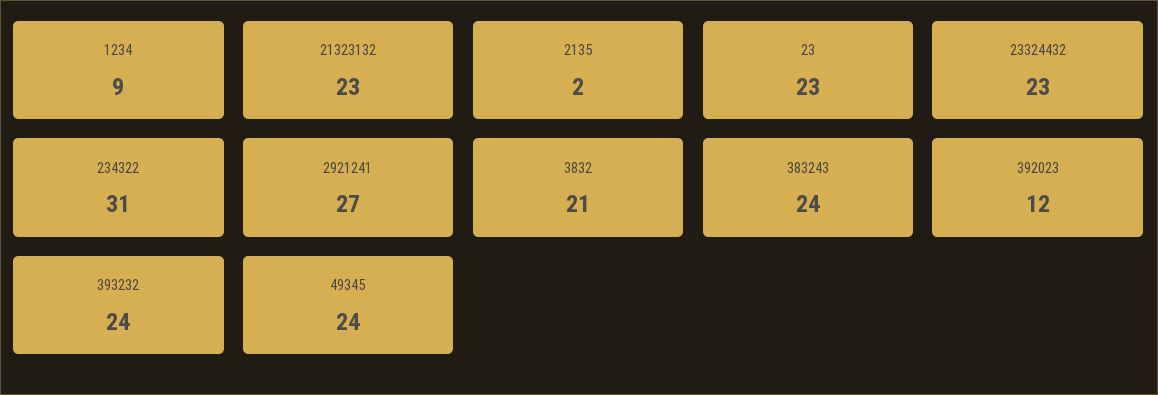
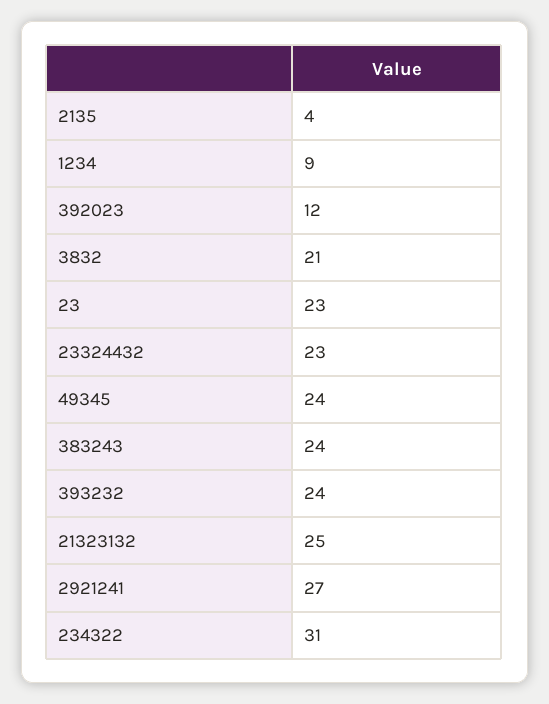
21323132: 23 -> 25
2135: 2 -> 4

